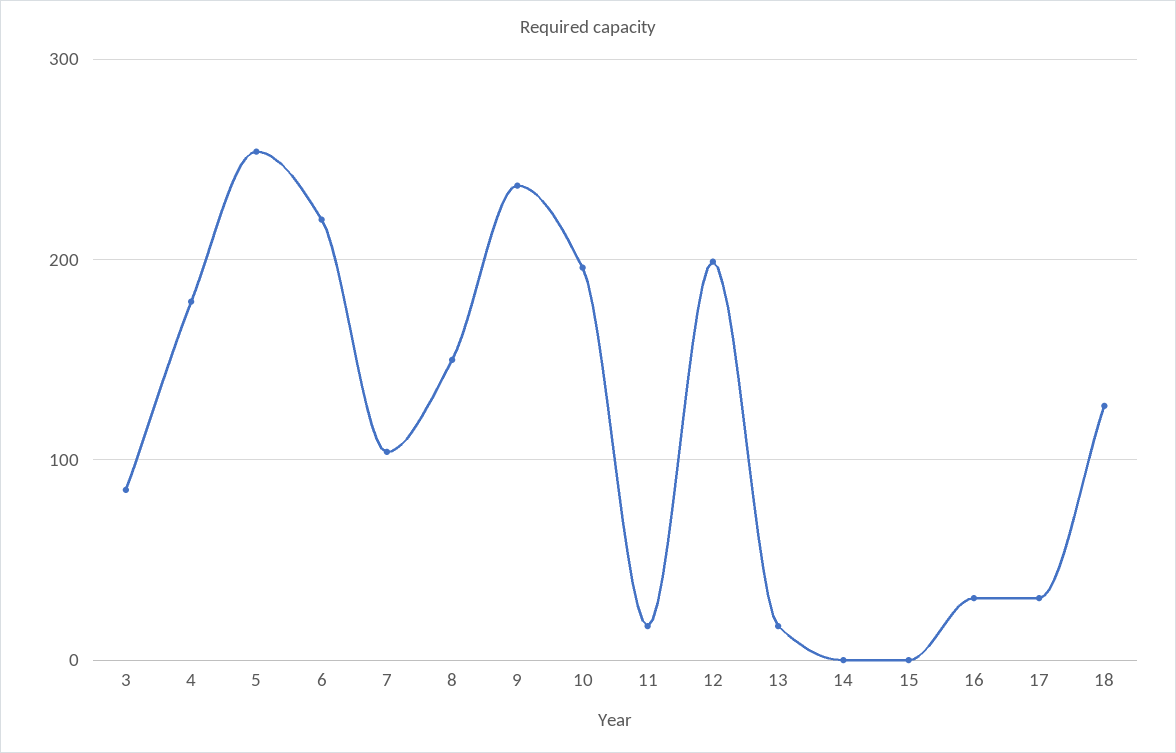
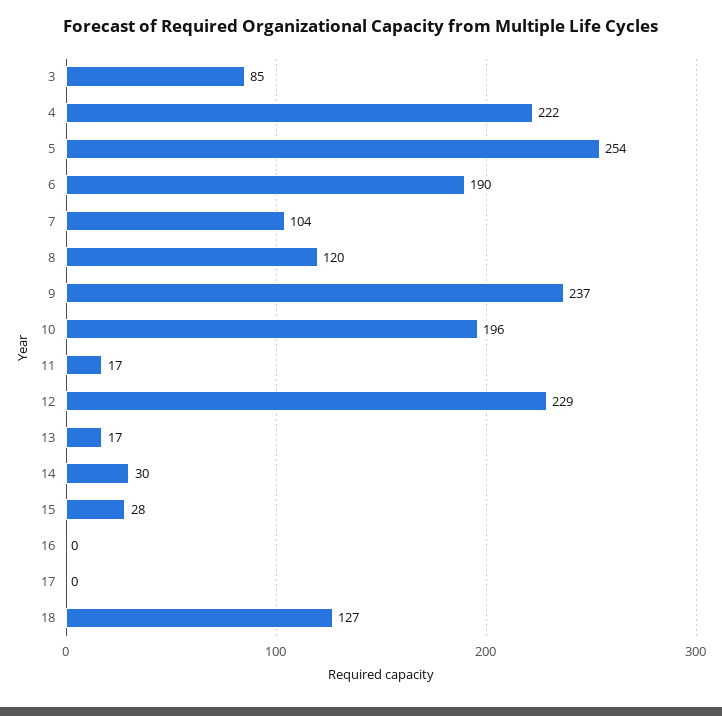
4: 180 -> 222
6: 220 -> 190
8: 150 -> 120
12: 200 -> 229
14: 0 -> 30
15: 0 -> 28
16: 30 -> 0
17: 30 -> 0

